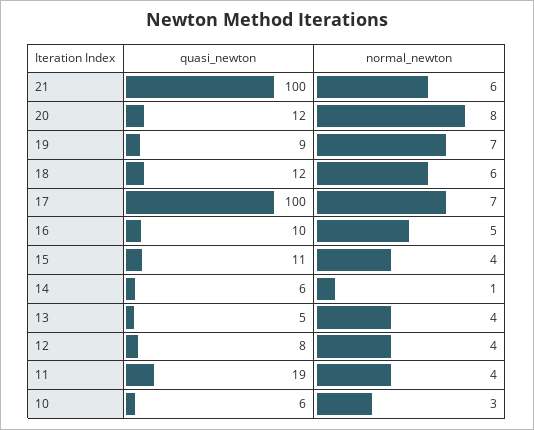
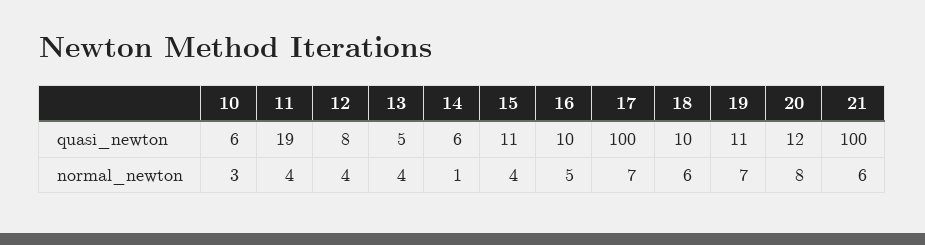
quasi_newton, 19: 9 -> 11
quasi_newton, 18: 12 -> 10

